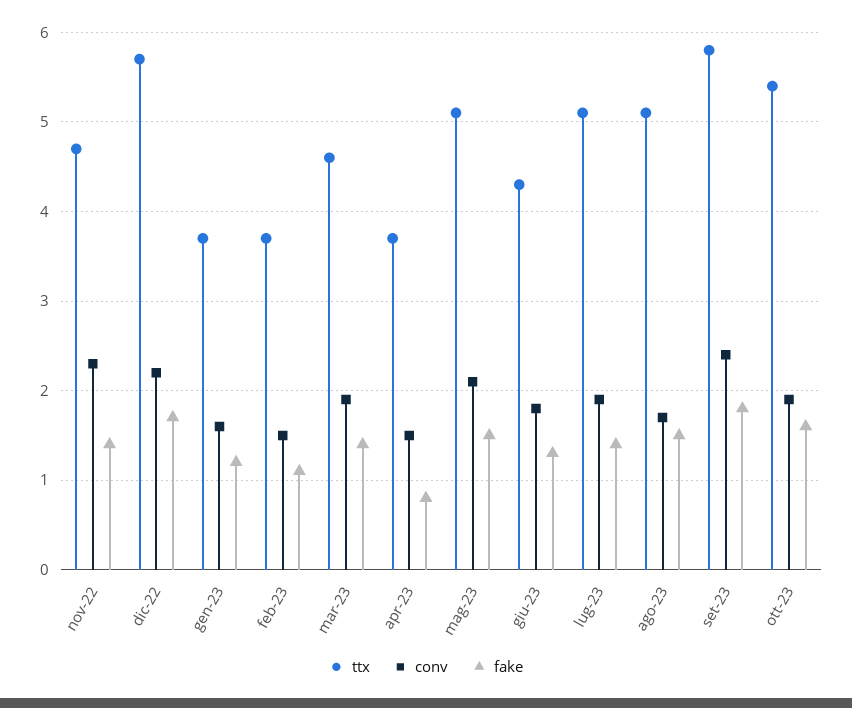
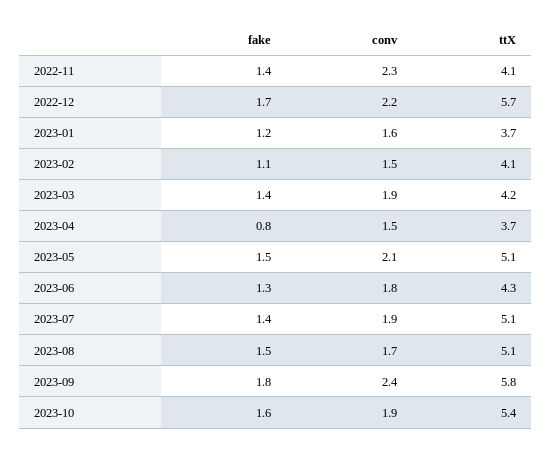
ttx, nov-22: 4.7 -> 4.1
ttx, feb-23: 3.7 -> 4.1
ttx, mar-23: 4.6 -> 4.2

